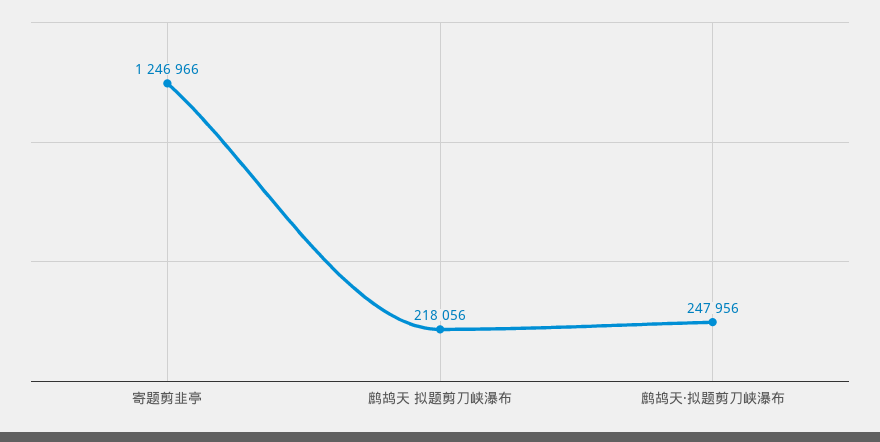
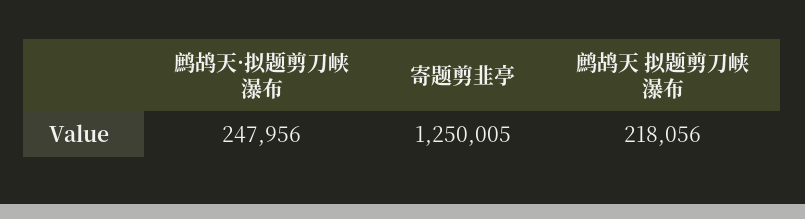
寄题剪韭亭: 1246966 -> 1250005

